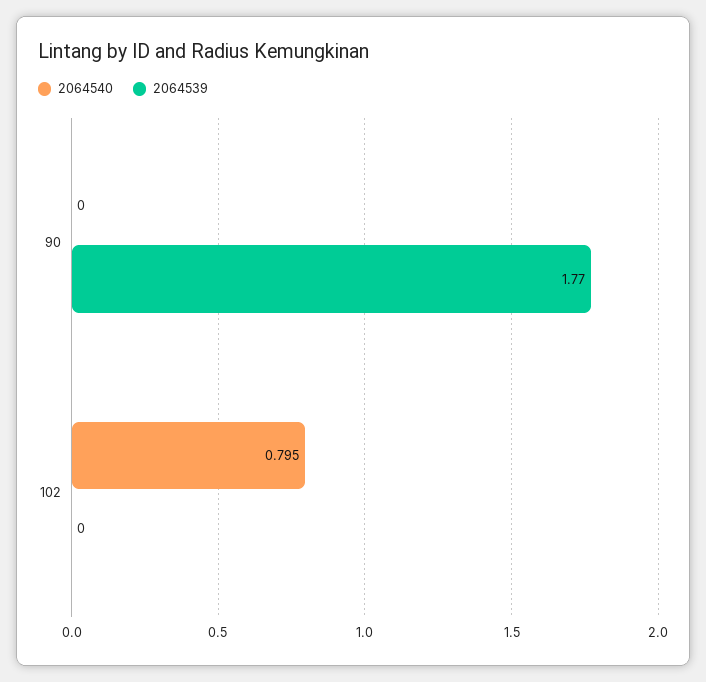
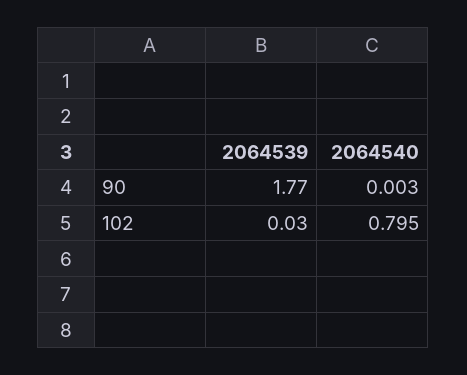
2064540, 90: 0 -> 0.003
2064539, 102: 0 -> 0.03

